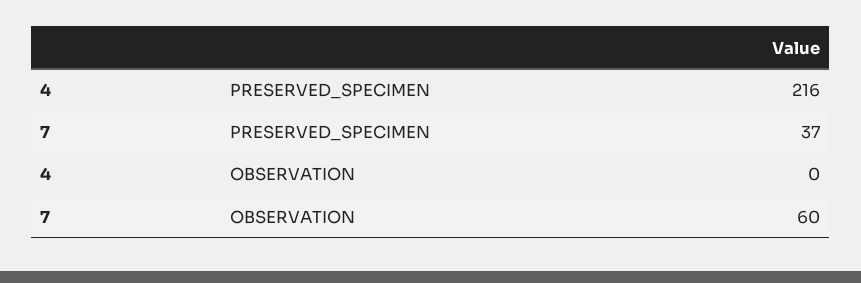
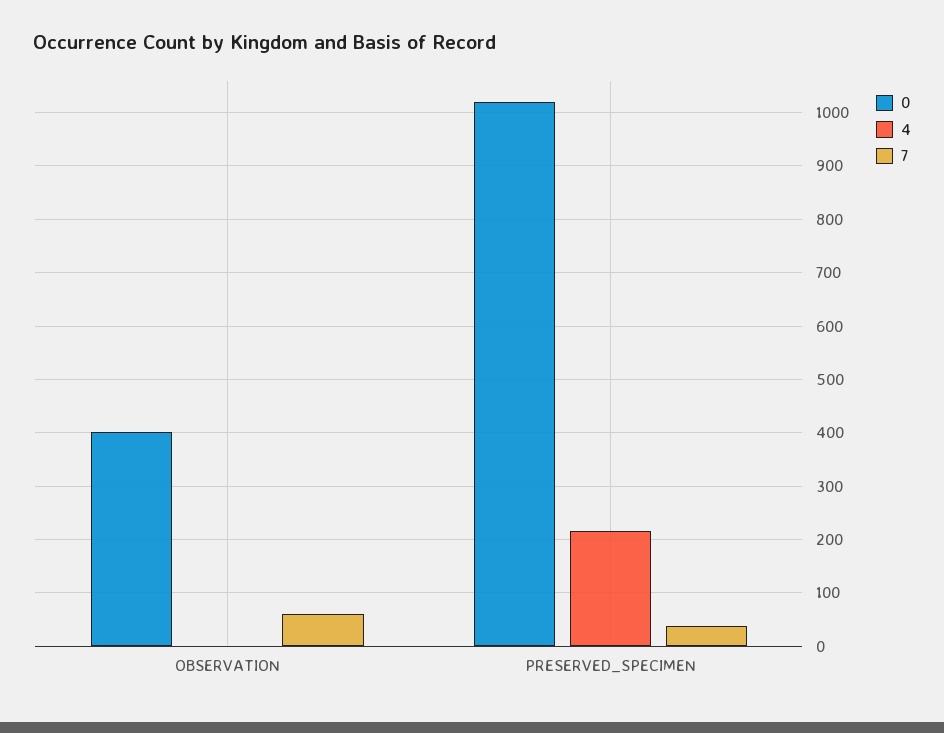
0, OBSERVATION: none -> 400
0, PRESERVED_SPECIMEN: none -> 1020

